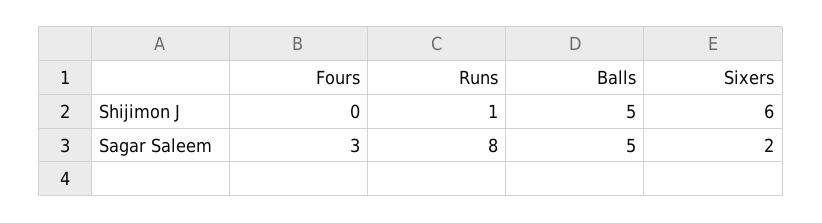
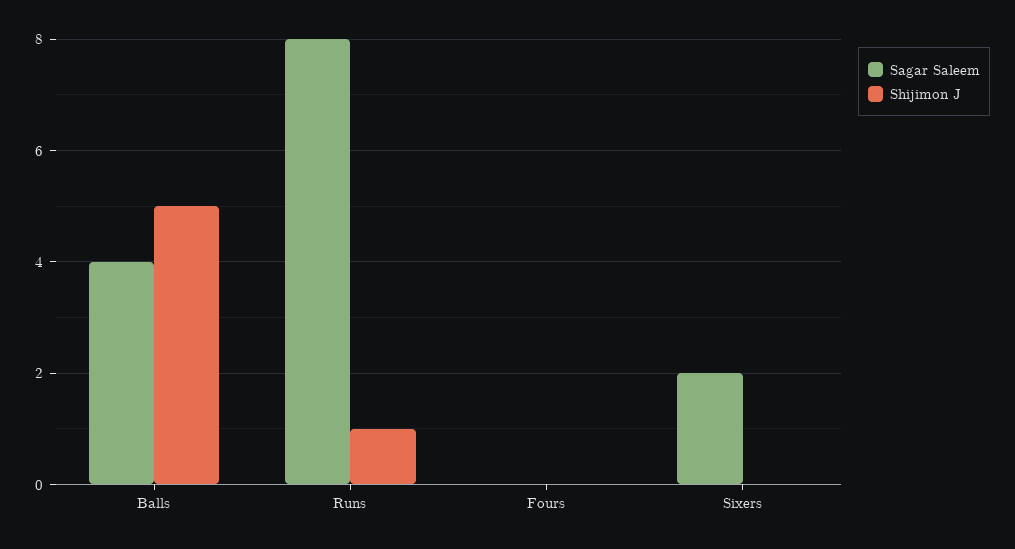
Shijimon J, Sixers: 6 -> 0
Sagar Saleem, Fours: 3 -> 0
Sagar Saleem, Balls: 5 -> 4

